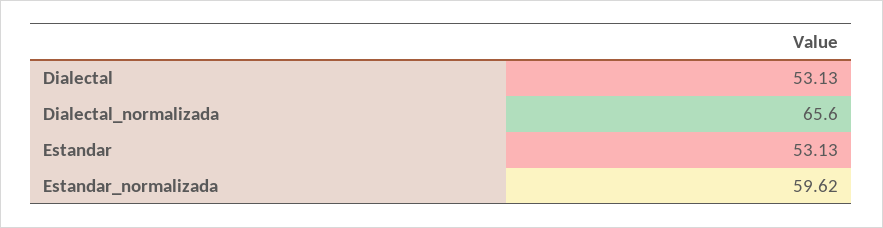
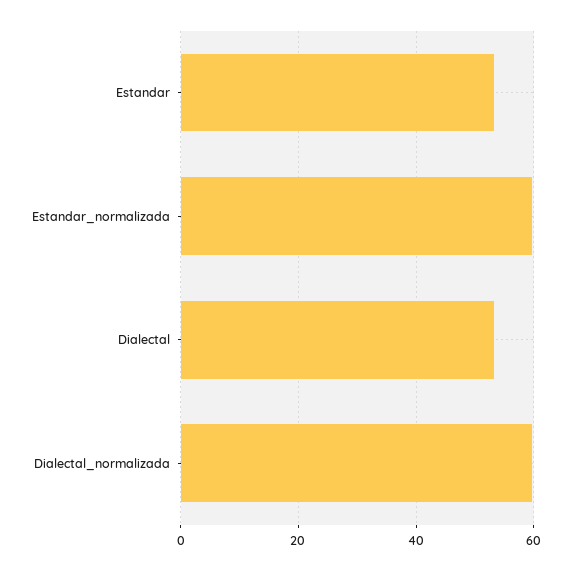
Dialectal_normalizada: 65.6 -> 60

